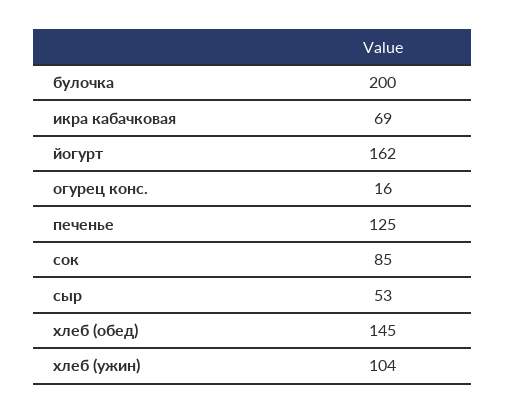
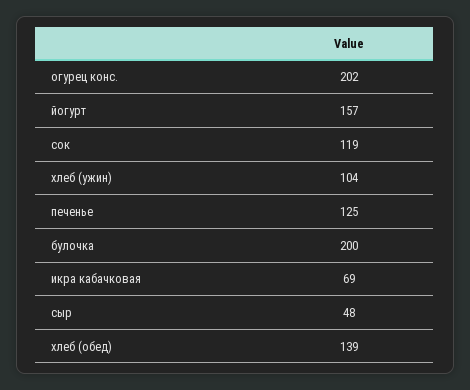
йогурт: 162 -> 157
огурец конс.: 16 -> 202
сок: 85 -> 119
сыр: 53 -> 48
хлеб (обед): 145 -> 139

